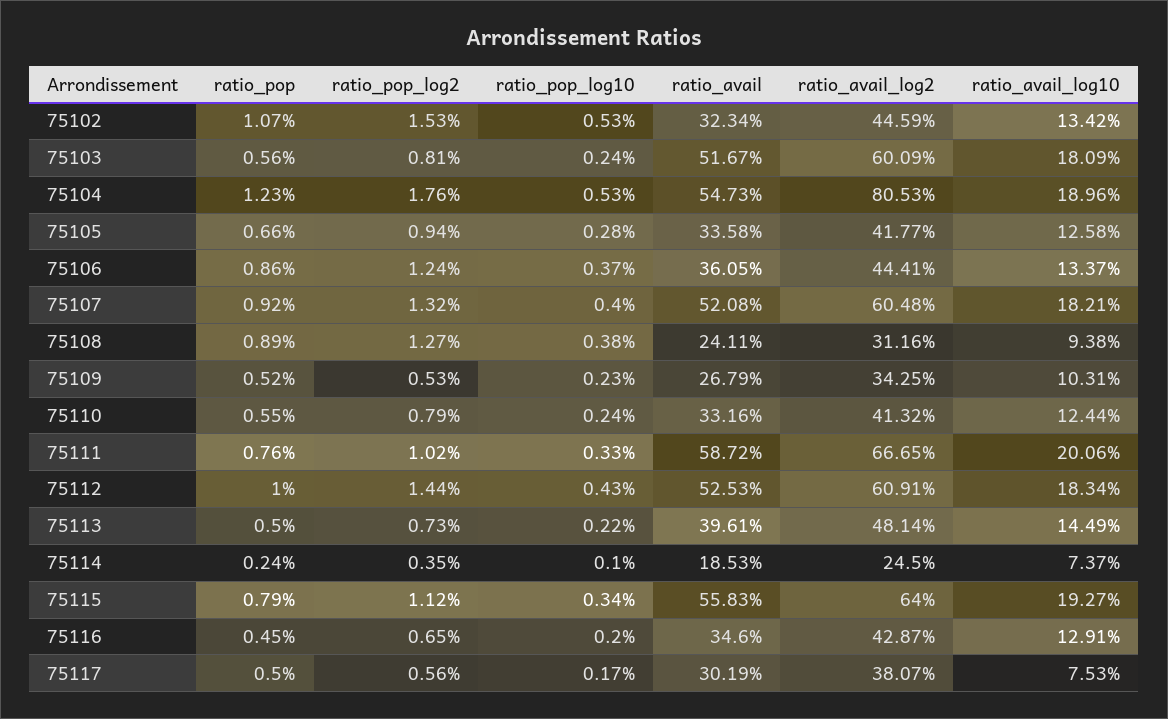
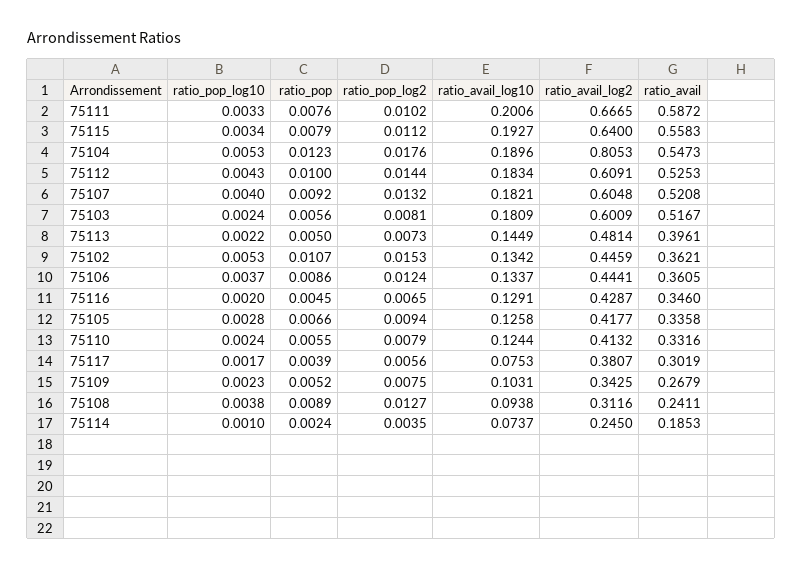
ratio_avail, 75102: 0.3234 -> 0.3621
ratio_pop_log2, 75109: 0.0053 -> 0.0075
ratio_pop, 75117: 0.005 -> 0.0039

